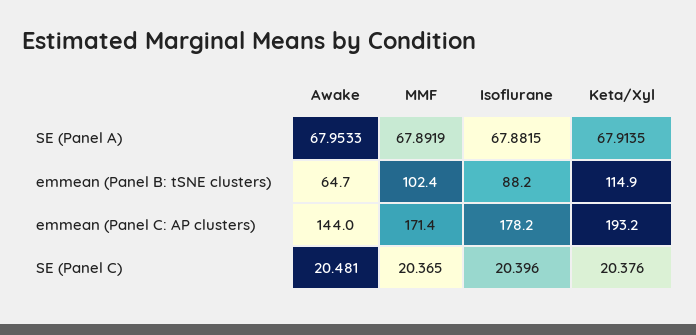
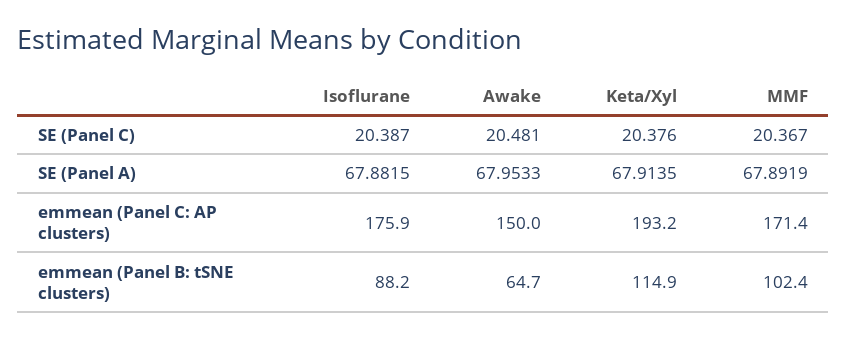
Awake, emmean (Panel C: AP clusters): 144 -> 150
Isoflurane, emmean (Panel C: AP clusters): 178.2 -> 175.9
MMF, SE (Panel C): 20.365 -> 20.367
Isoflurane, SE (Panel C): 20.396 -> 20.387

